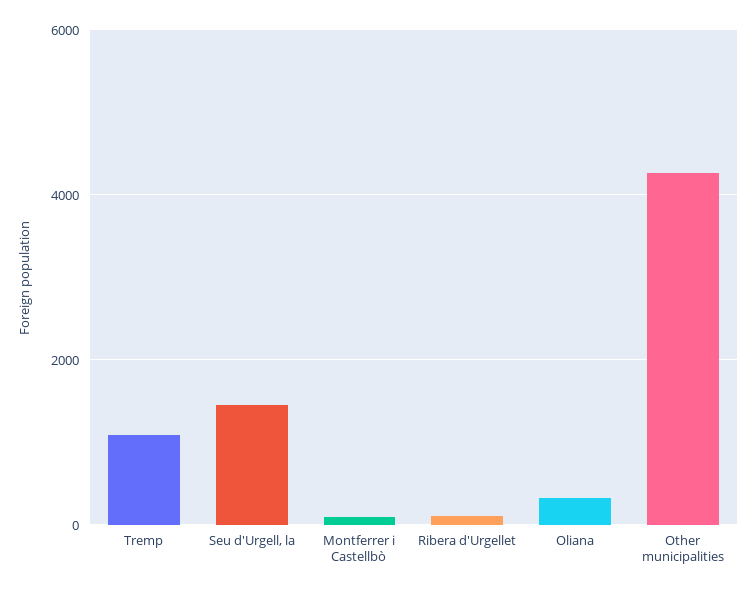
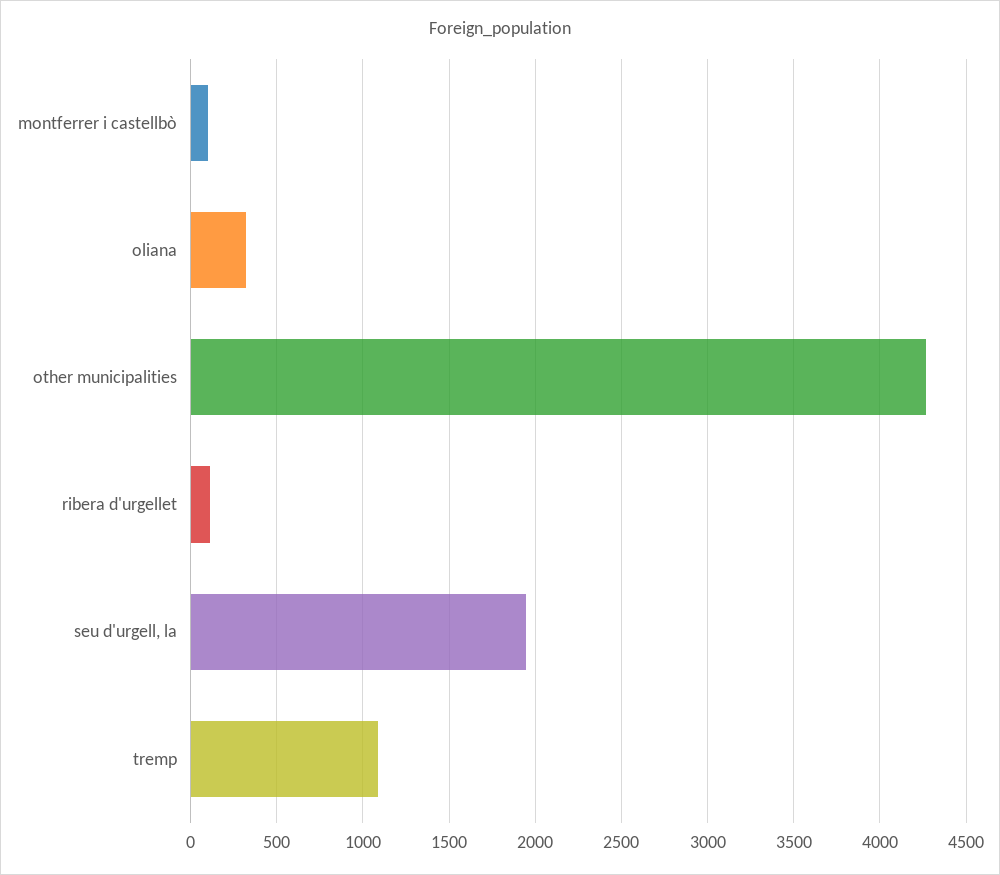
Seu d'Urgell, la: 1400 -> 1950

